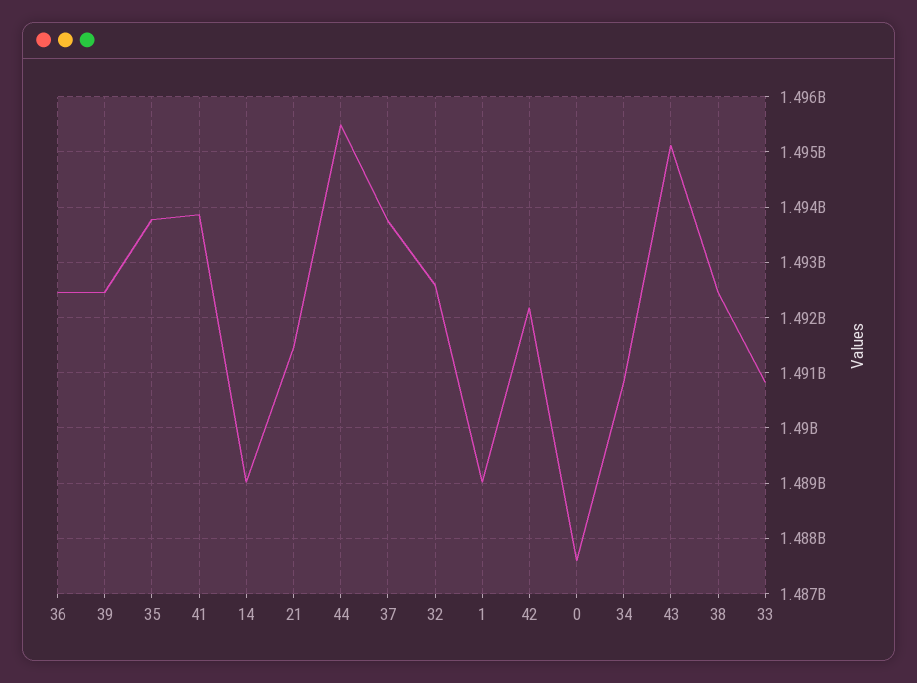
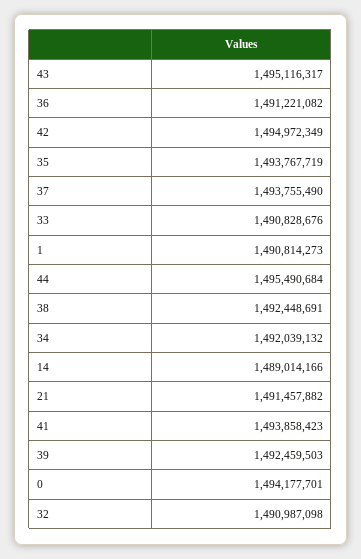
36: 1492400000 -> 1491221082
32: 1492600000 -> 1490987098
1: 1489000000 -> 1490814273
42: 1492200000 -> 1494972349
0: 1487600000 -> 1494177701
34: 1490800000 -> 1492039132

